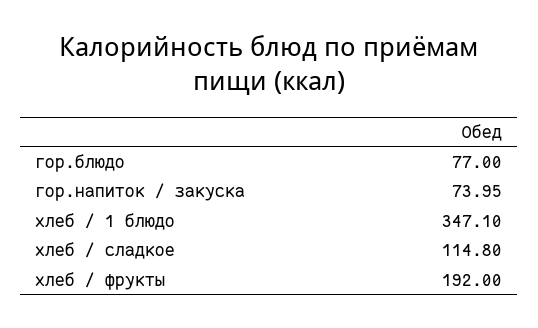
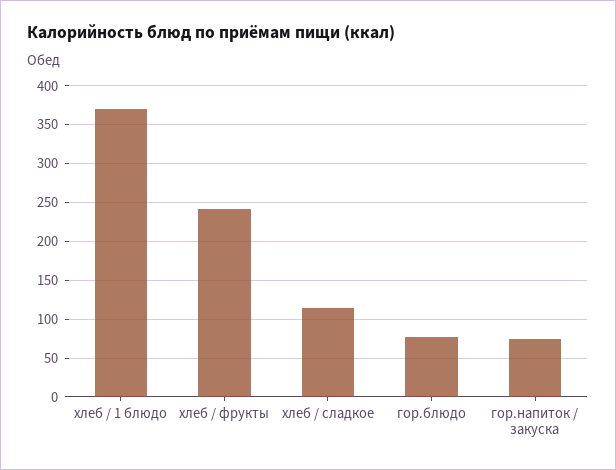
хлеб / 1 блюдо: 347.1 -> 370
хлеб / фрукты: 192 -> 240

